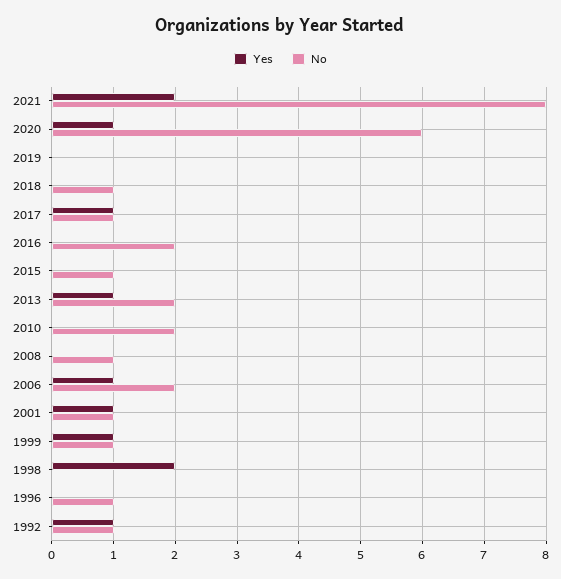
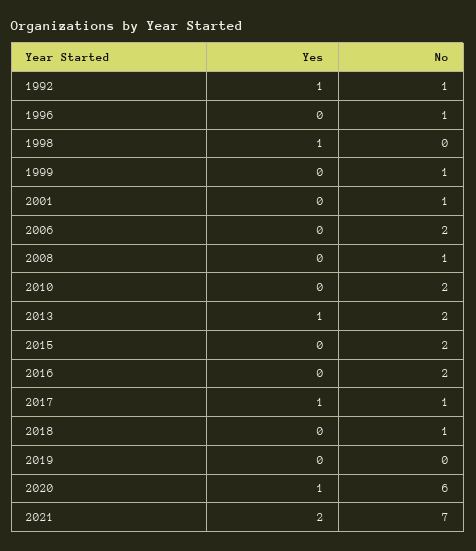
No, 2021: 8 -> 7
No, 2015: 1 -> 2
Yes, 2006: 1 -> 0
Yes, 2001: 1 -> 0
Yes, 1999: 1 -> 0
Yes, 1998: 2 -> 1

